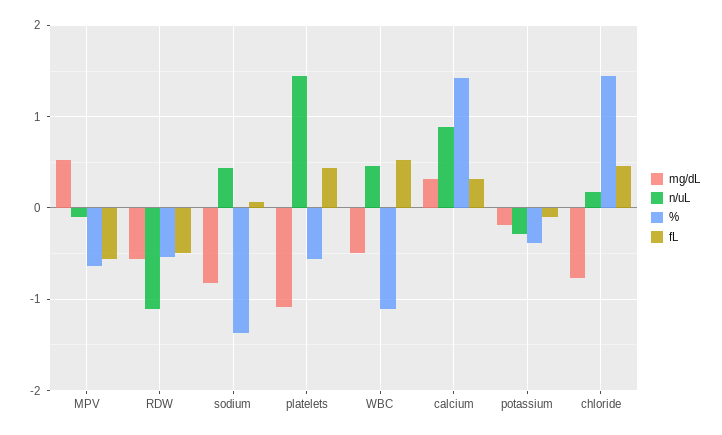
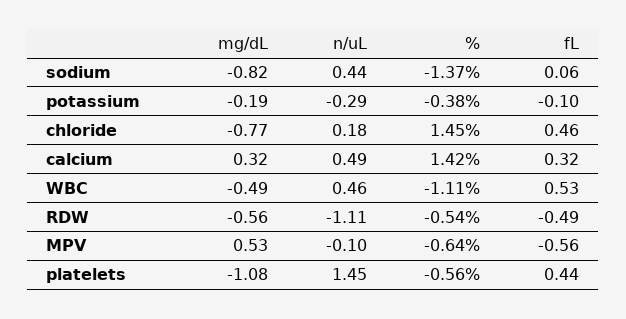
n/uL, calcium: 0.9 -> 0.49

